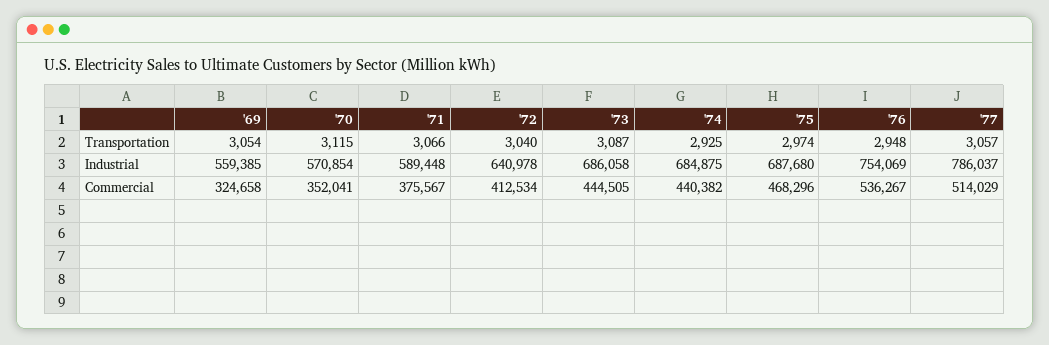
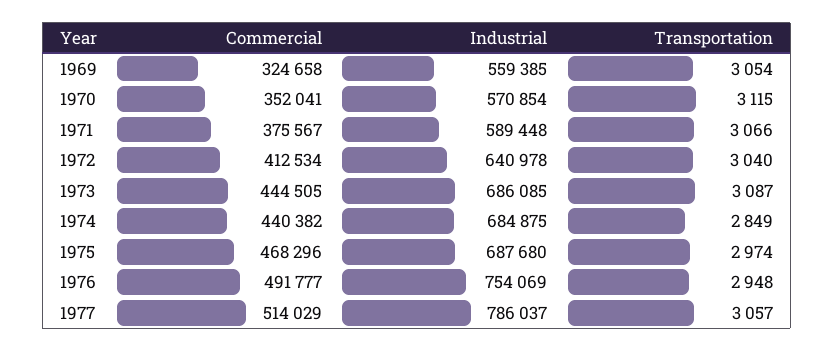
'74, Transportation: 2925 -> 2849
'73, Industrial: 686058 -> 686085
'76, Commercial: 536267 -> 491777

